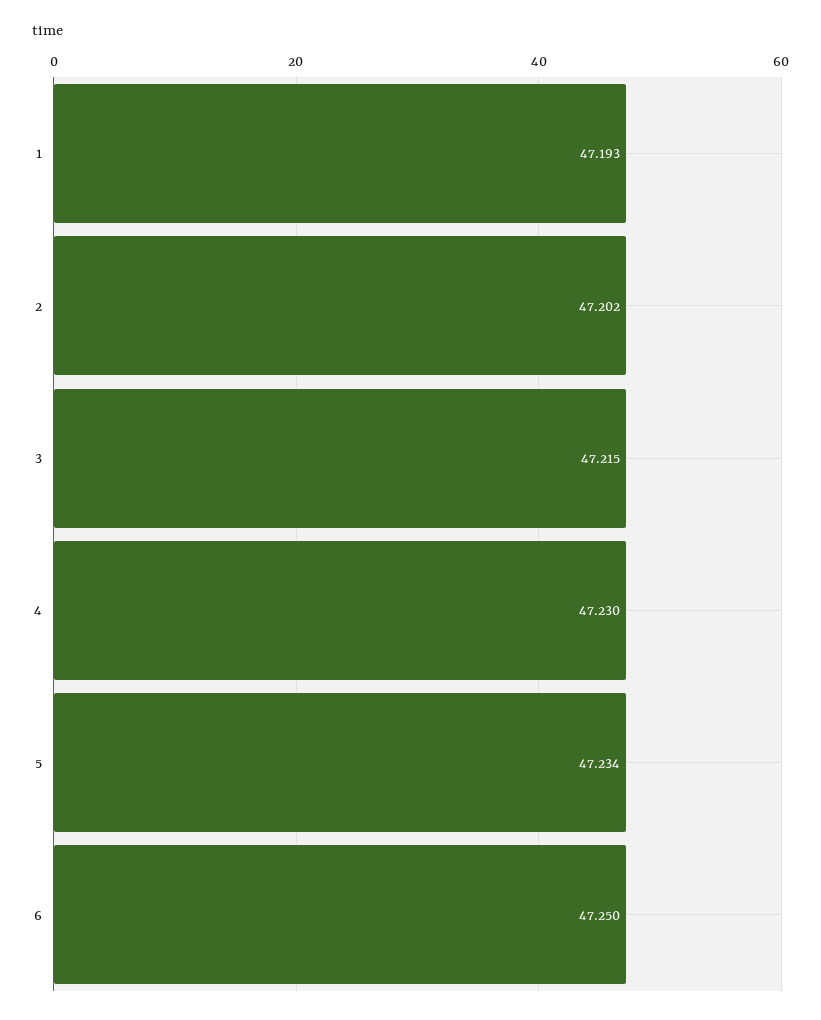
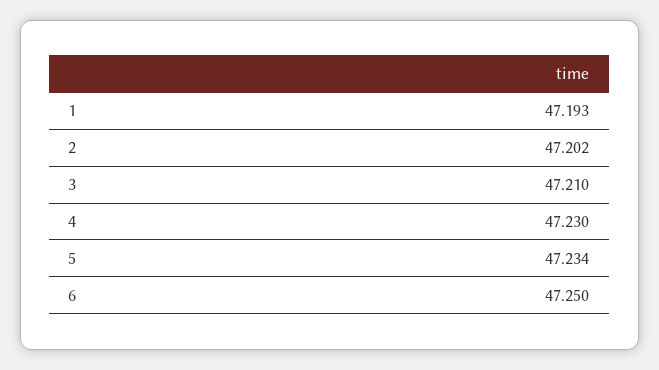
3: 47.215 -> 47.21

